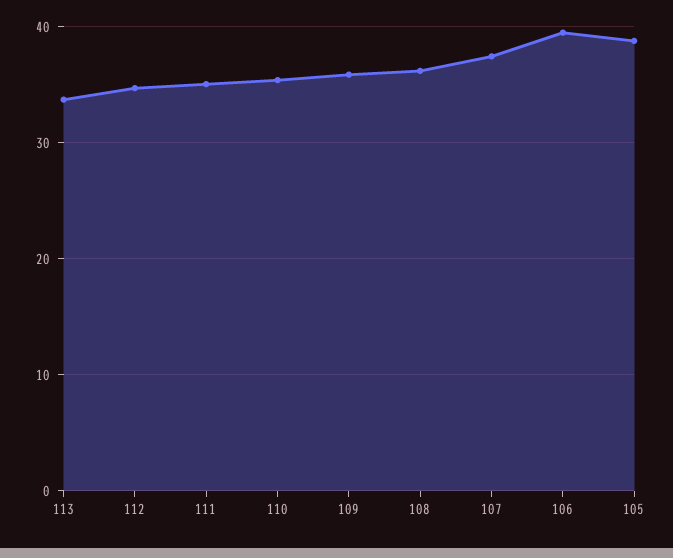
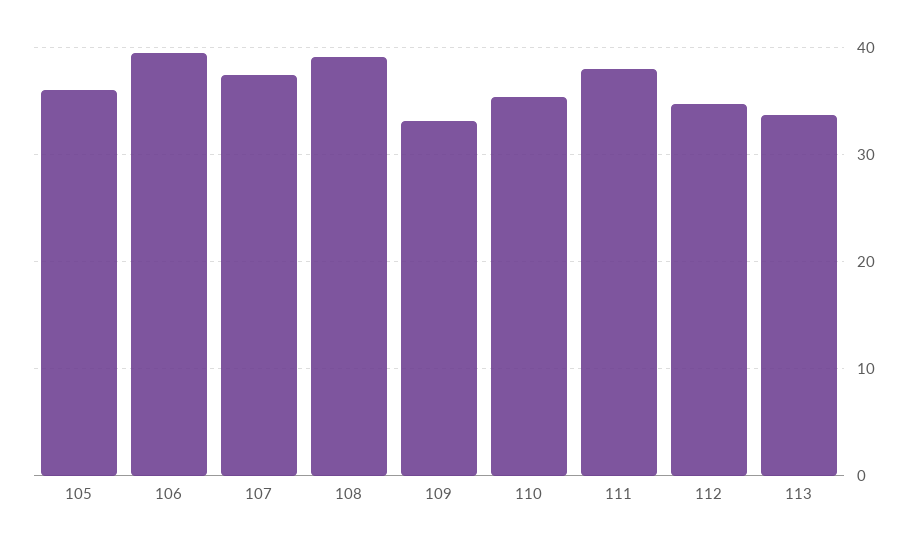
111: 35 -> 38
109: 36 -> 33
108: 36 -> 39
105: 39 -> 36

